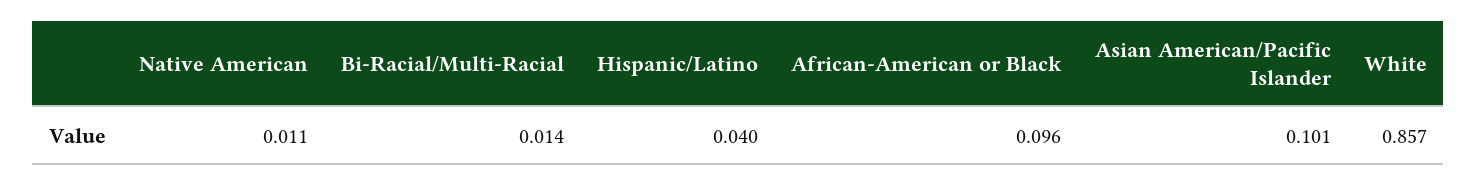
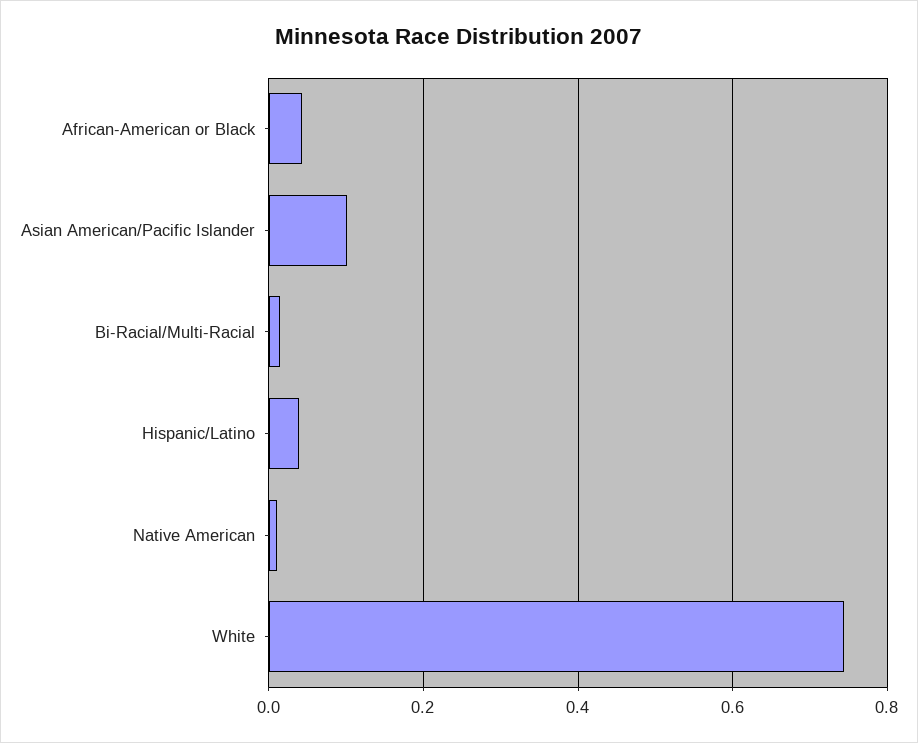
African-American or Black: 0.096 -> 0.04
White: 0.857 -> 0.74

